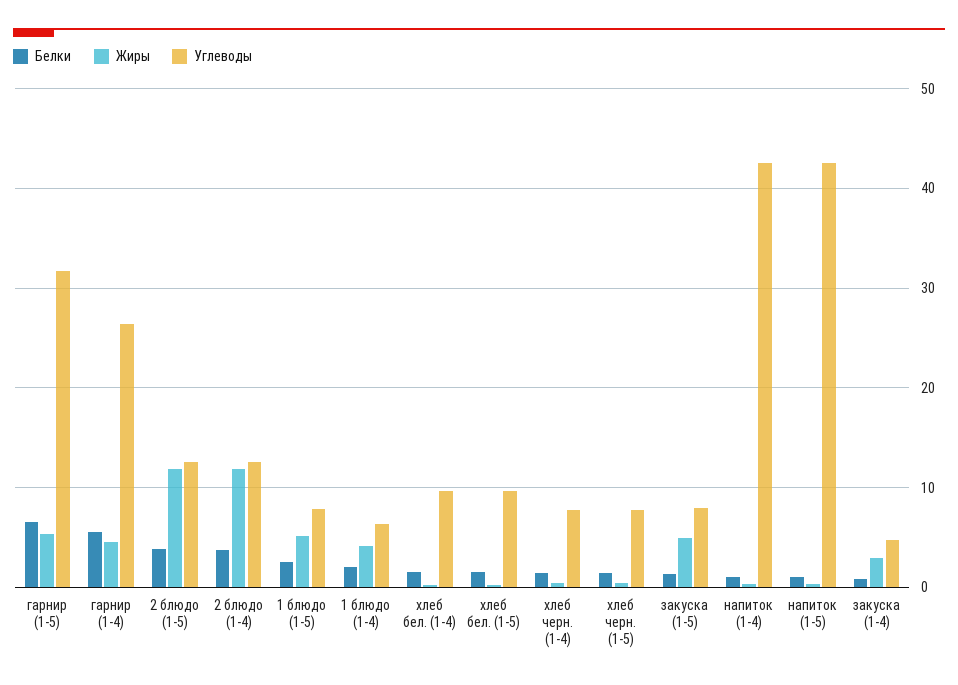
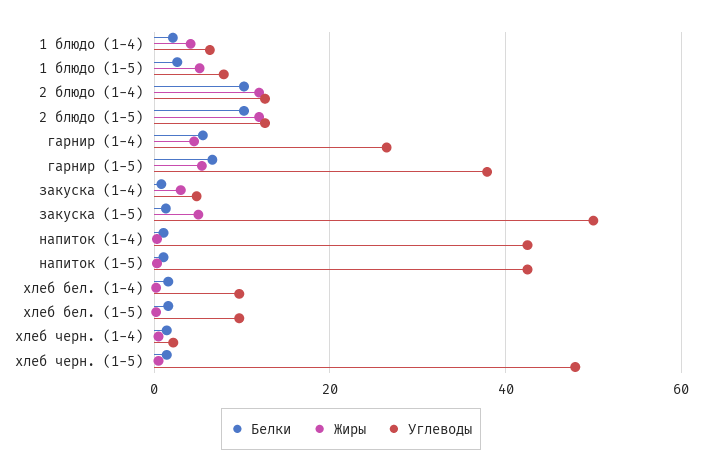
Углеводы, гарнир (1-5): 32 -> 38
Белки, 2 блюдо (1-5): 4 -> 10
Белки, 2 блюдо (1-4): 4 -> 10
Углеводы, хлеб черн. (1-4): 8 -> 2
Углеводы, хлеб черн. (1-5): 8 -> 48
Углеводы, закуска (1-5): 8 -> 50

